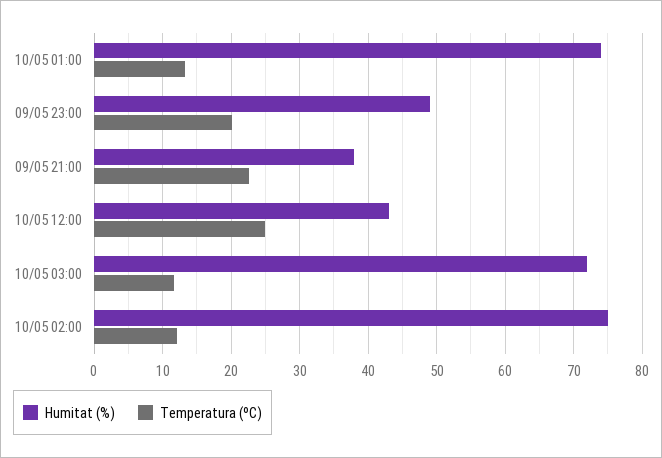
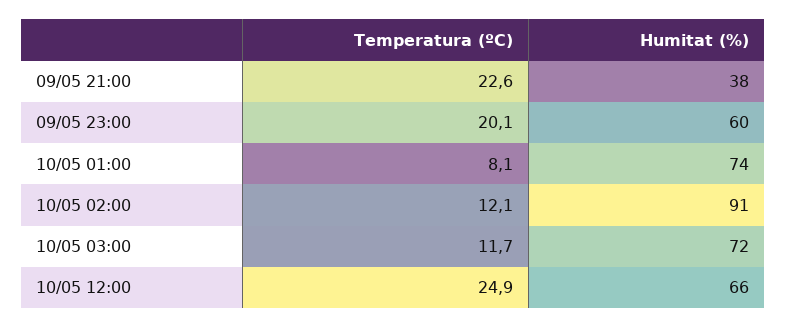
Temperatura (ºC), 10/05 01:00: 13 -> 8.1
Humitat (%), 09/05 23:00: 49 -> 60
Humitat (%), 10/05 12:00: 43 -> 66
Humitat (%), 10/05 02:00: 75 -> 91

